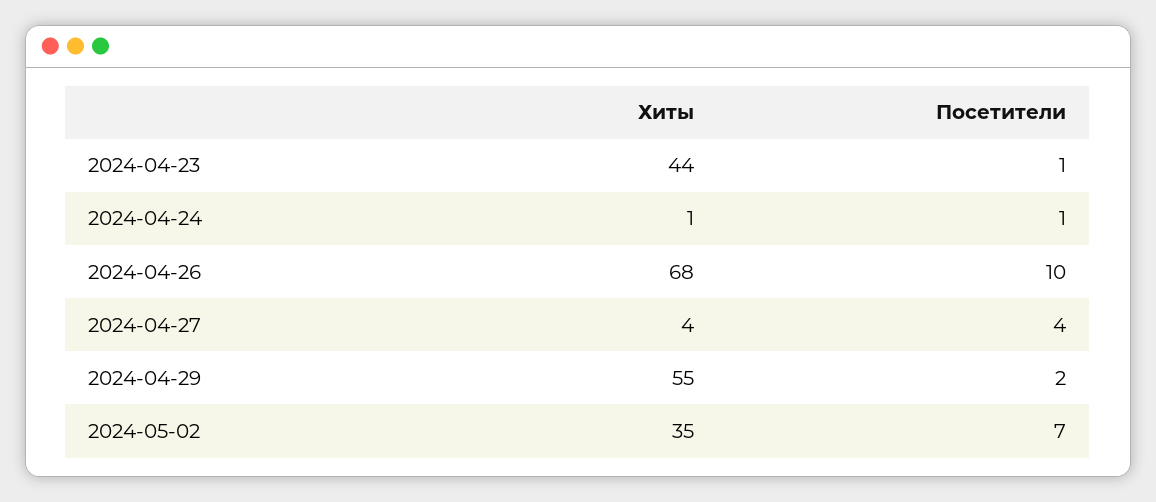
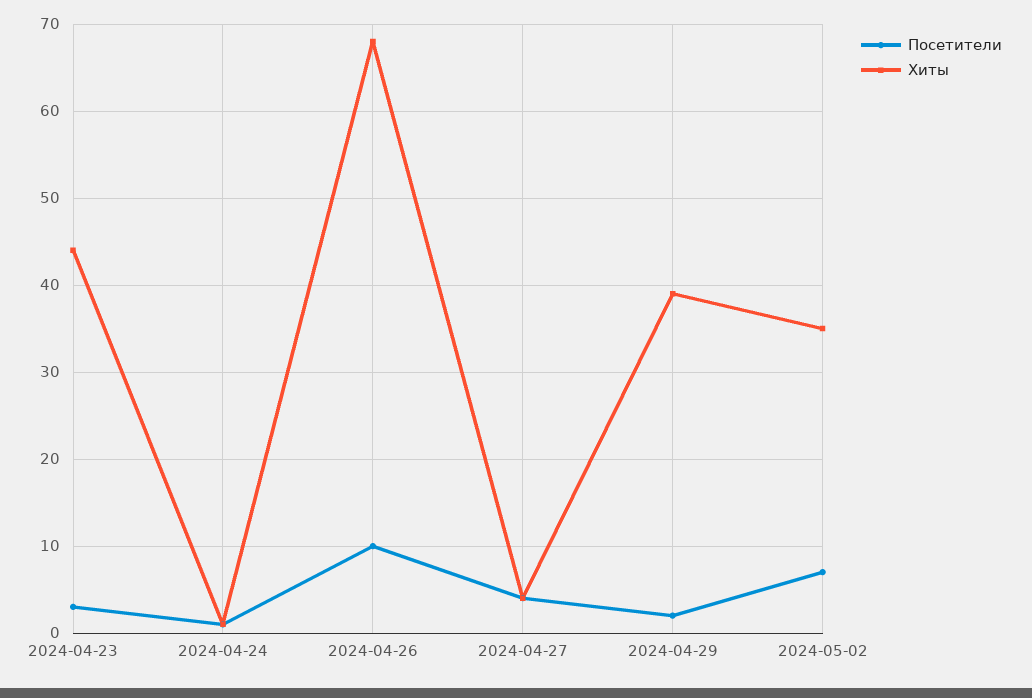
Посетители, 2024-04-23: 1 -> 3
Хиты, 2024-04-29: 55 -> 39

